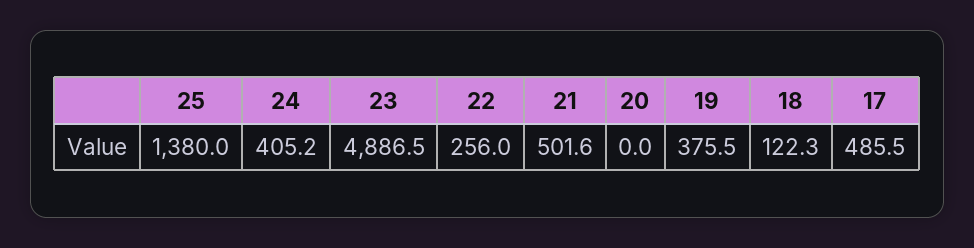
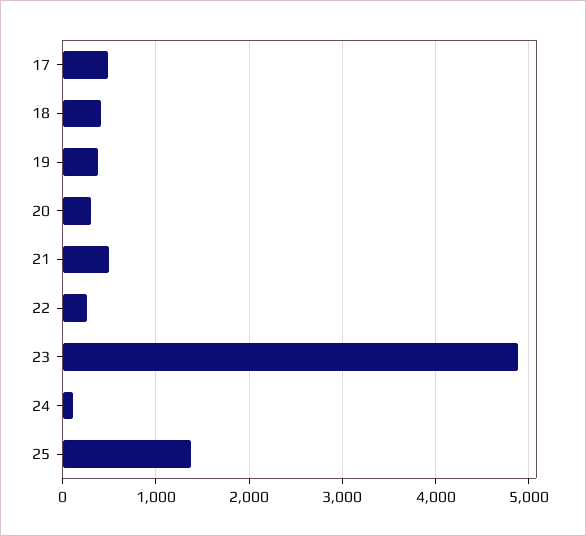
24: 405.2 -> 100
20: 0 -> 300
18: 122.3 -> 400

